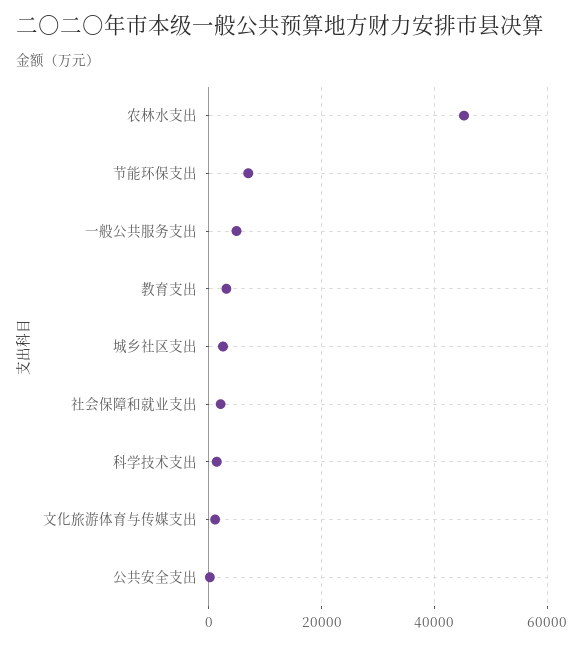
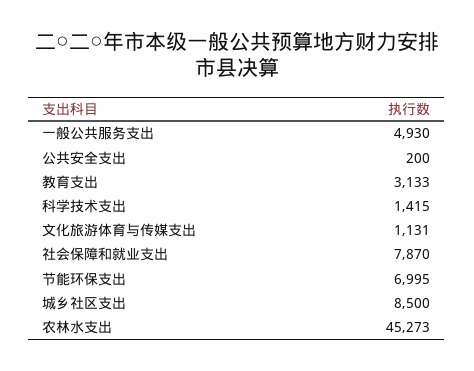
城乡社区支出: 2000 -> 8500
社会保障和就业支出: 2000 -> 7870

